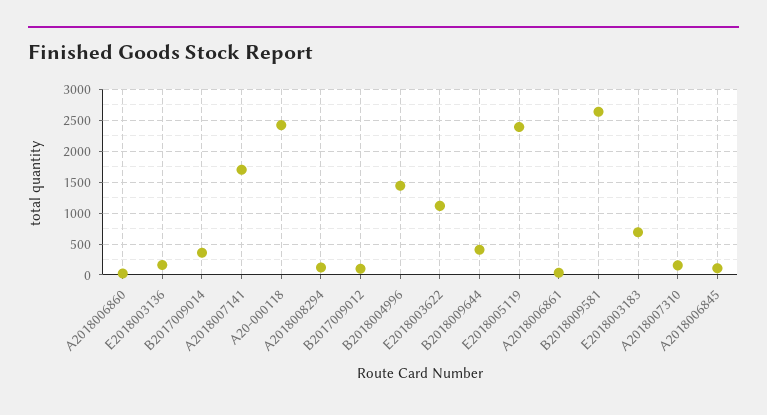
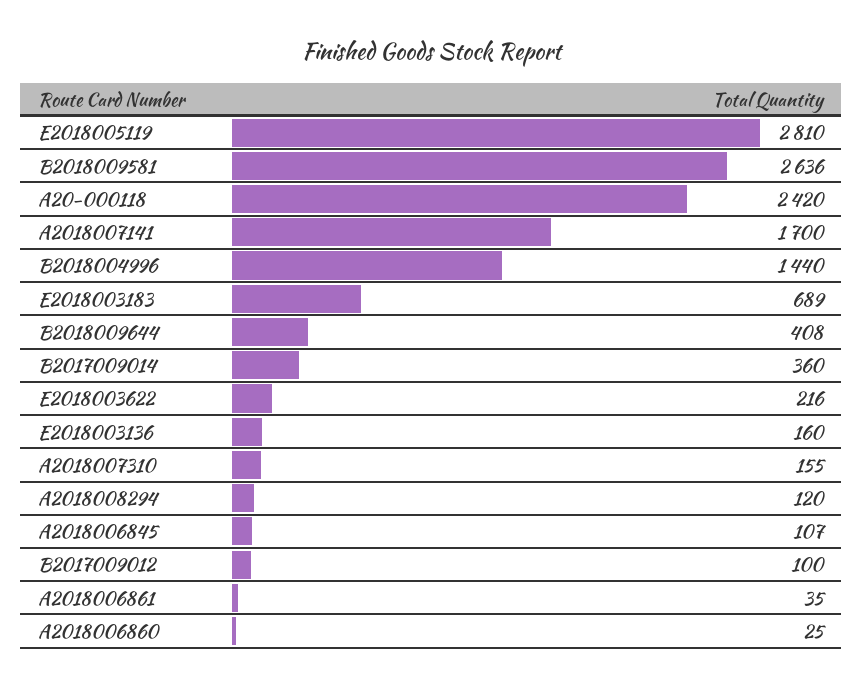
E2018003622: 1100 -> 216
E2018005119: 2400 -> 2810

